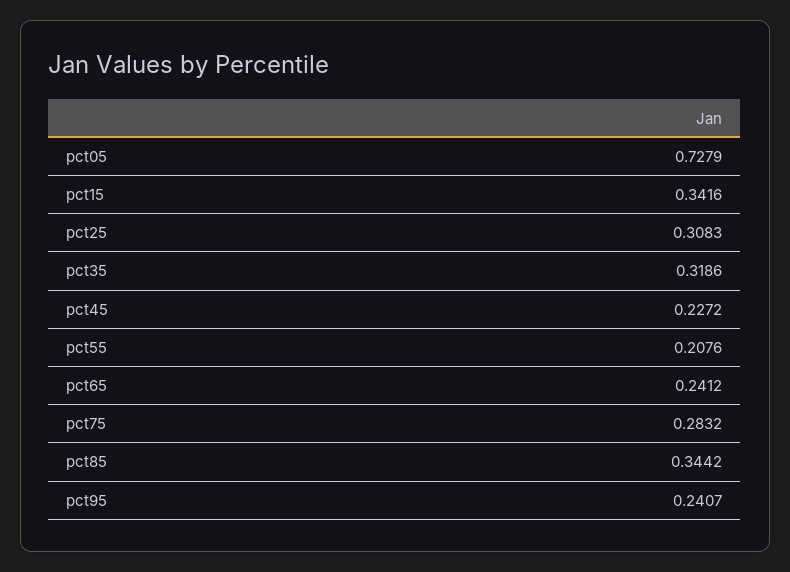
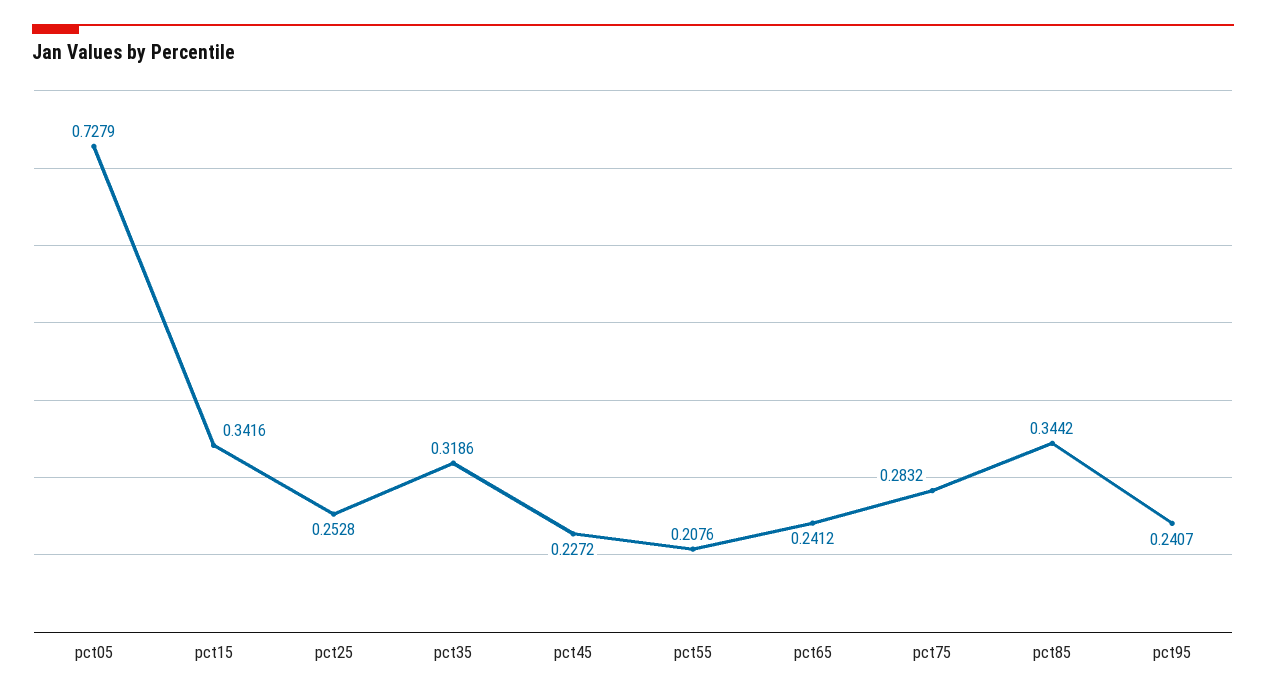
pct25: 0.3083 -> 0.2528

